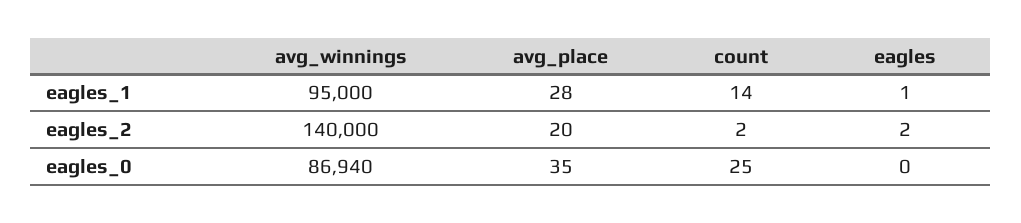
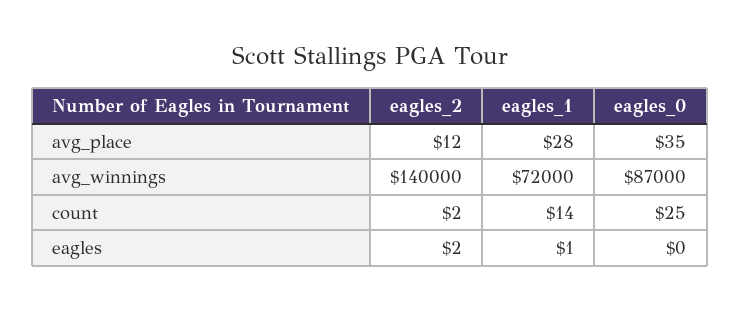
avg_winnings, eagles_1: 95000 -> 72000
avg_place, eagles_2: 20 -> 12
avg_winnings, eagles_0: 86940 -> 87000

